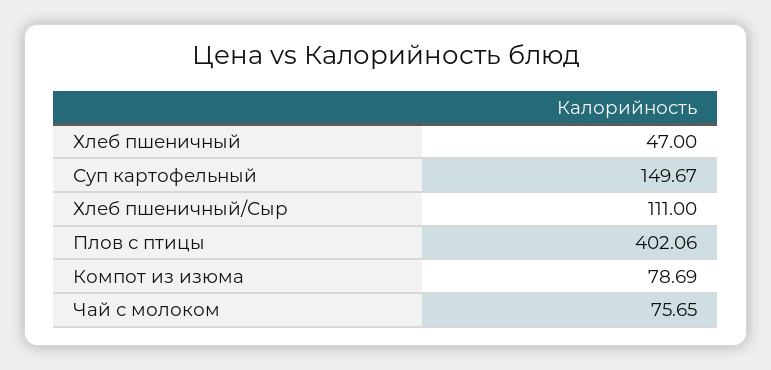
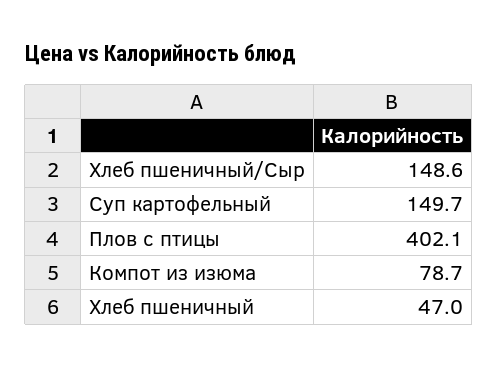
Хлеб пшеничный/Сыр: 111 -> 148.6
Чай с молоком: 75.65 -> none

